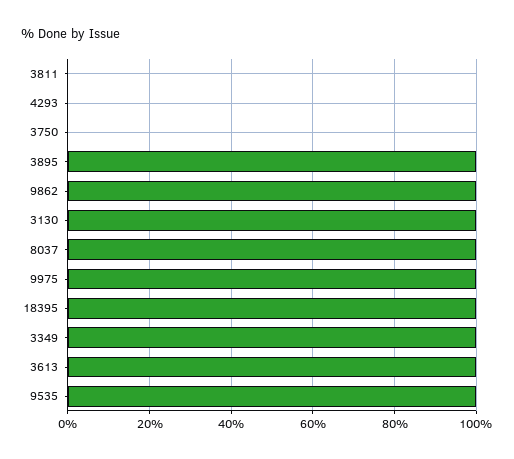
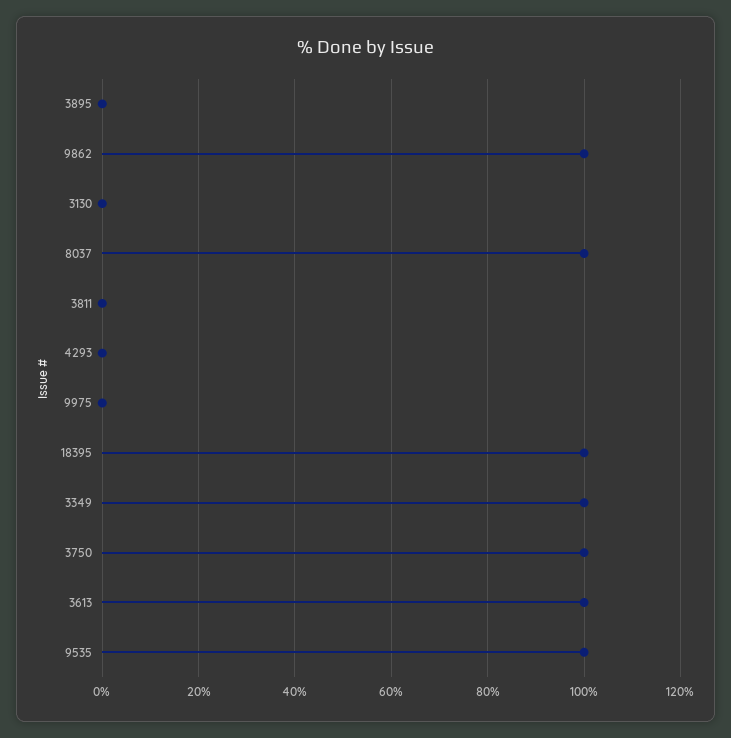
3750: 0 -> 100
3895: 100 -> 0
3130: 100 -> 0
9975: 100 -> 0

